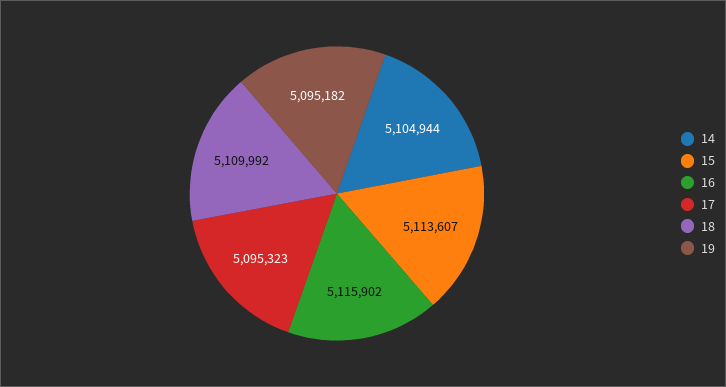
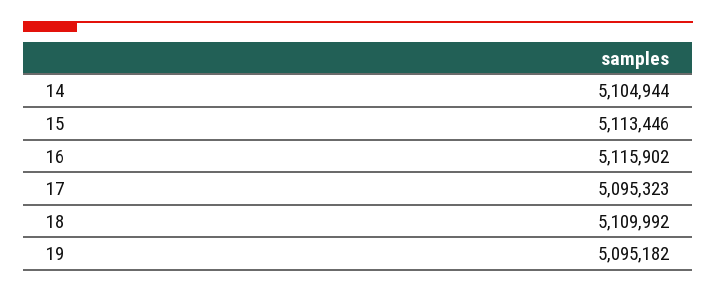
15: 5113607 -> 5113446

